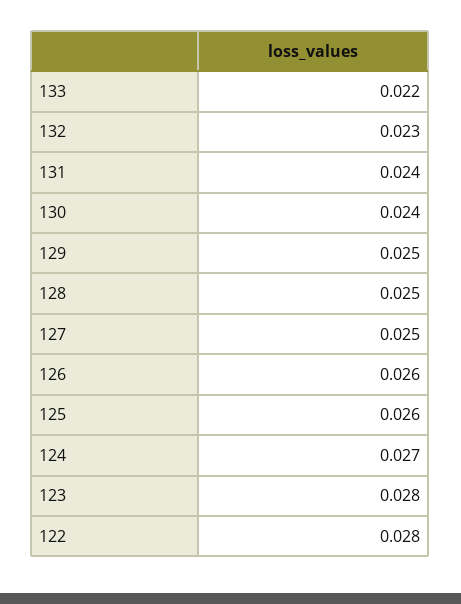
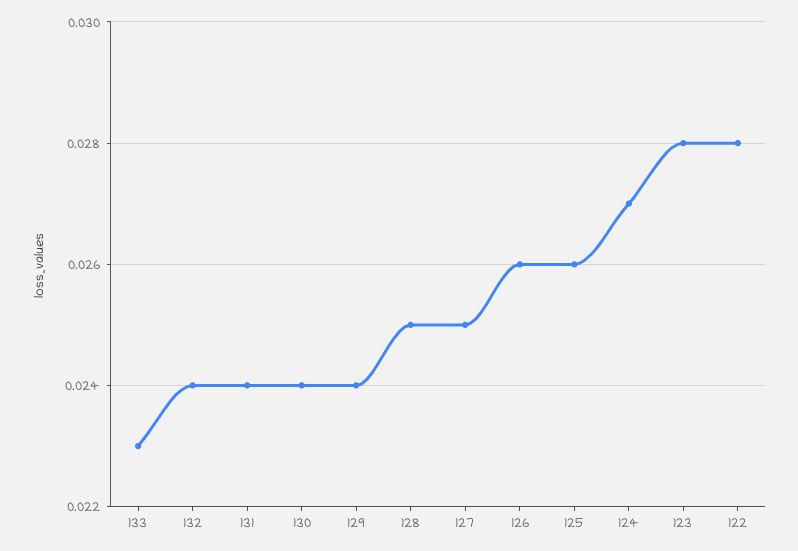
133: 0.022 -> 0.023
132: 0.023 -> 0.024
129: 0.025 -> 0.024

